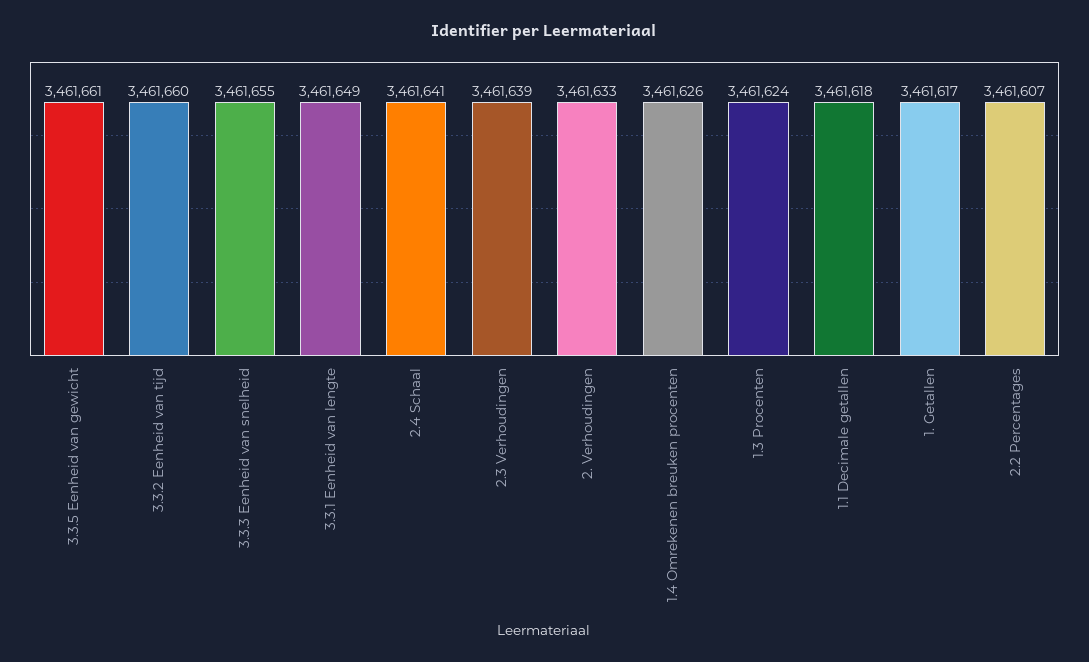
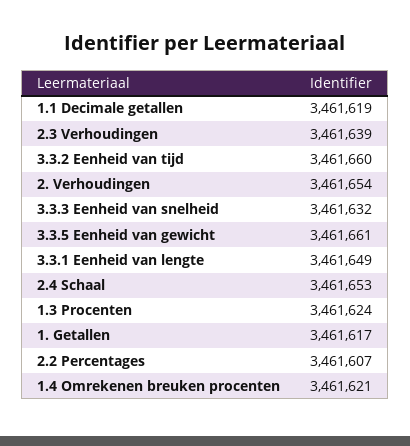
3.3.3 Eenheid van snelheid: 3461655 -> 3461632
2.4 Schaal: 3461641 -> 3461653
2. Verhoudingen: 3461633 -> 3461654
1.4 Omrekenen breuken procenten: 3461626 -> 3461621
1.1 Decimale getallen: 3461618 -> 3461619

